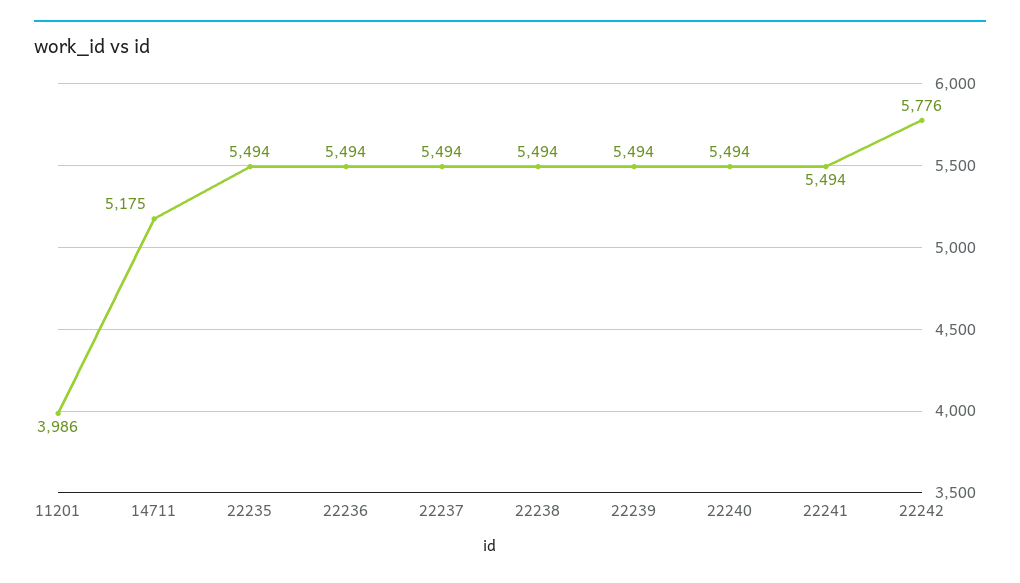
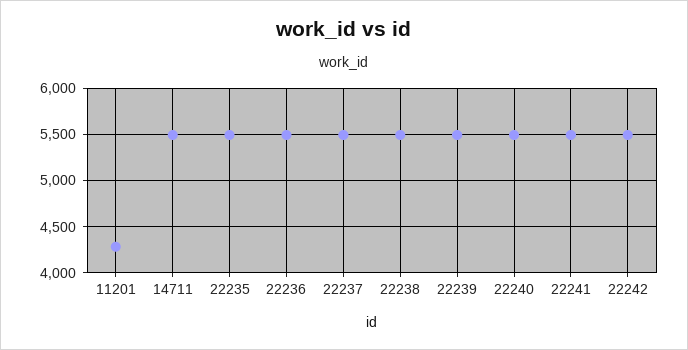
11201: 3986 -> 4300
14711: 5175 -> 5500
22242: 5776 -> 5500

